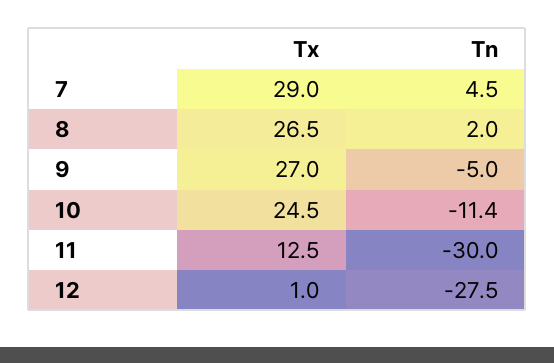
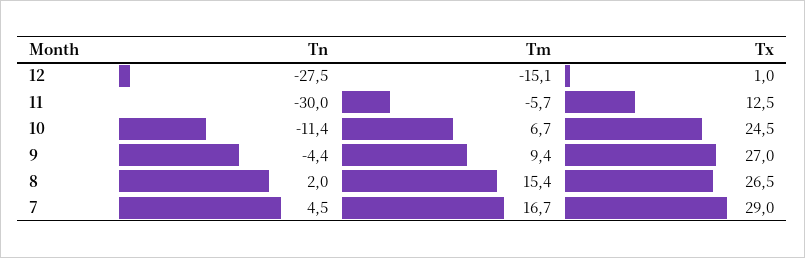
Tn, 9: -5 -> -4.4
Tm, 12: none -> -15.1
Tm, 11: none -> -5.7
Tm, 10: none -> 6.7
Tm, 9: none -> 9.4
Tm, 8: none -> 15.4
Tm, 7: none -> 16.7

